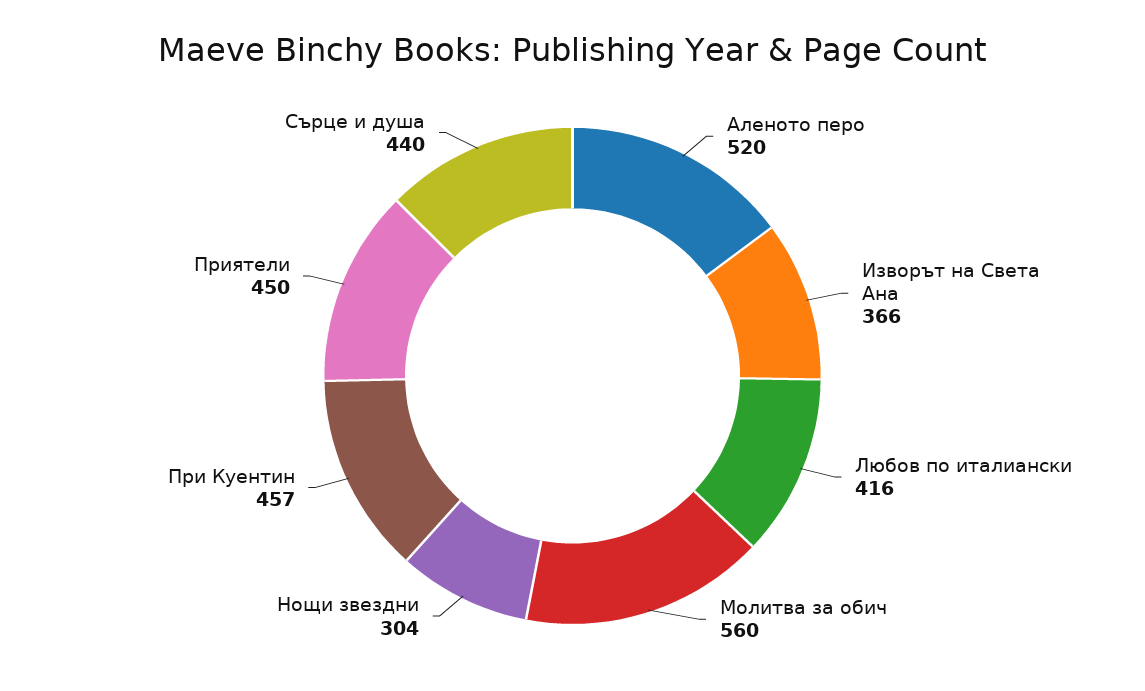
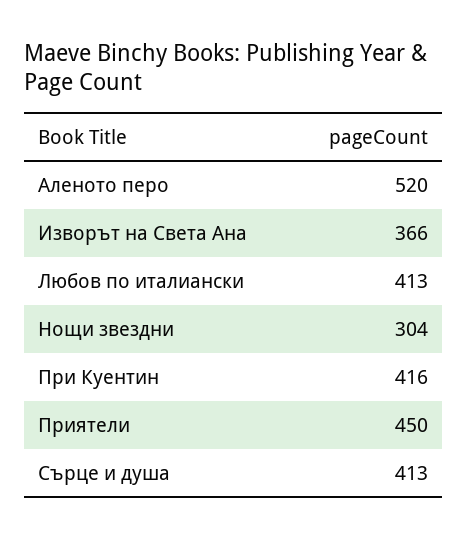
Любов по италиански: 416 -> 413
Молитва за обич: 560 -> none
При Куентин: 457 -> 416
Сърце и душа: 440 -> 413

